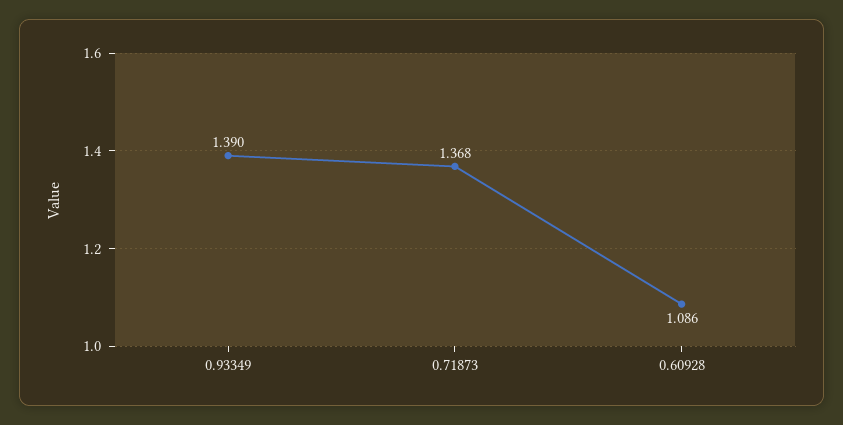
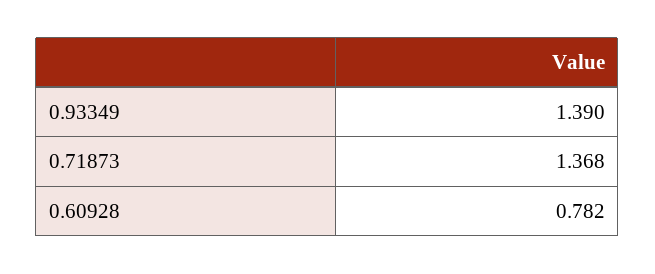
0.60928: 1.086 -> 0.782

